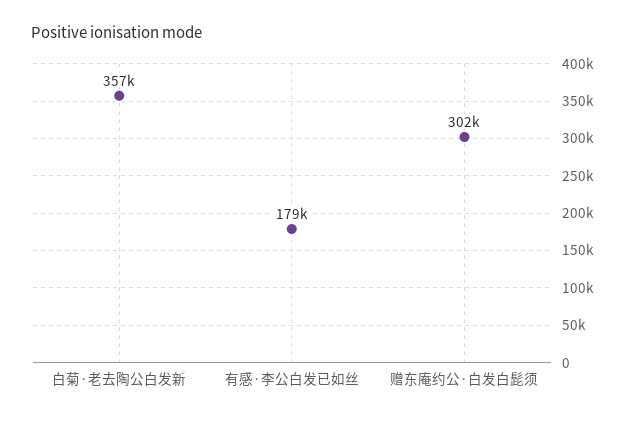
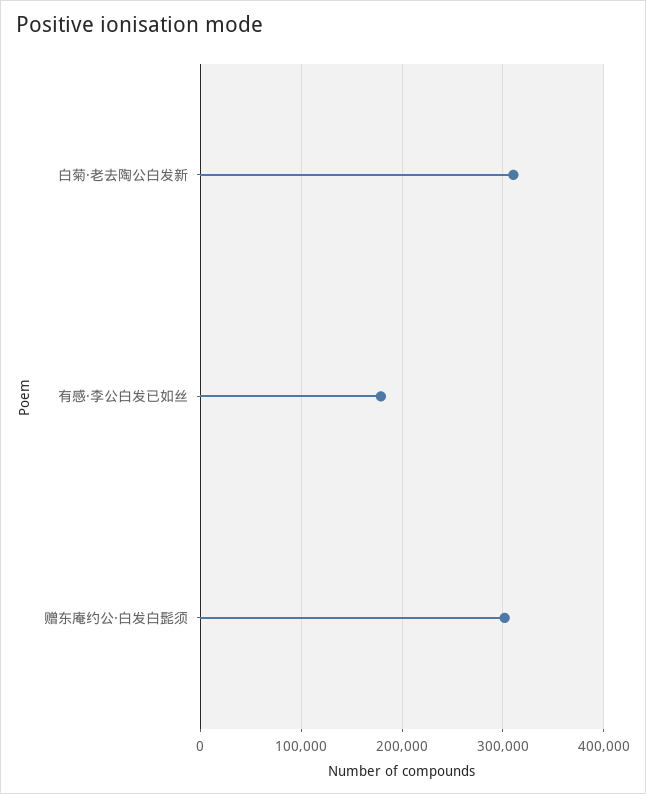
白菊·老去陶公白发新: 357000 -> 310000

